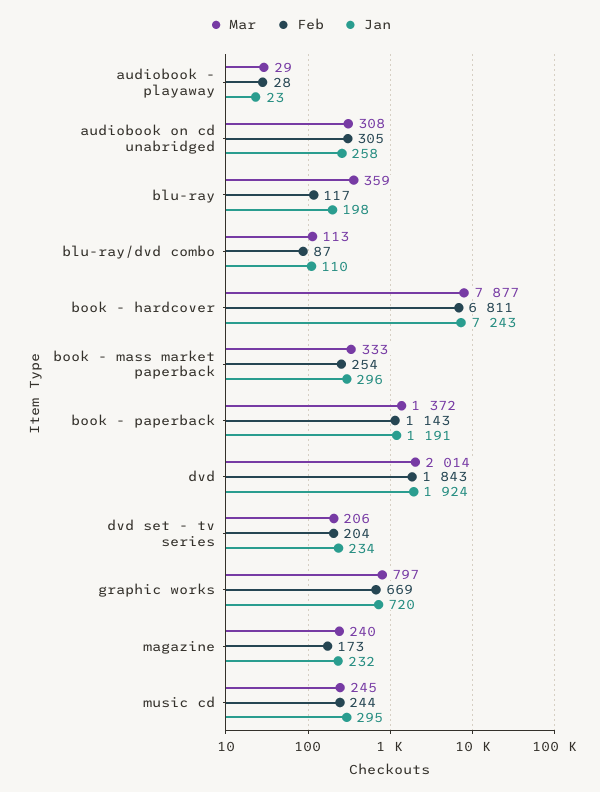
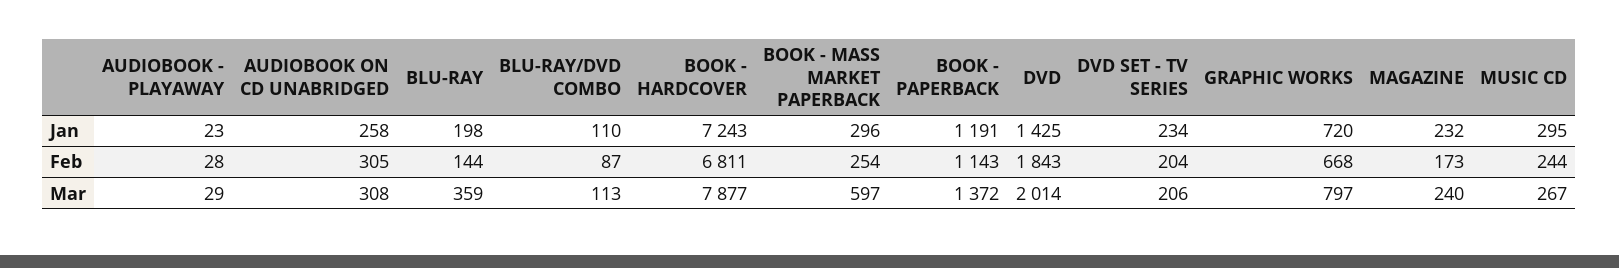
Feb, blu-ray: 117 -> 144
Mar, book - mass market paperback: 333 -> 597
Jan, dvd: 1924 -> 1425
Feb, graphic works: 669 -> 668
Mar, music cd: 245 -> 267

